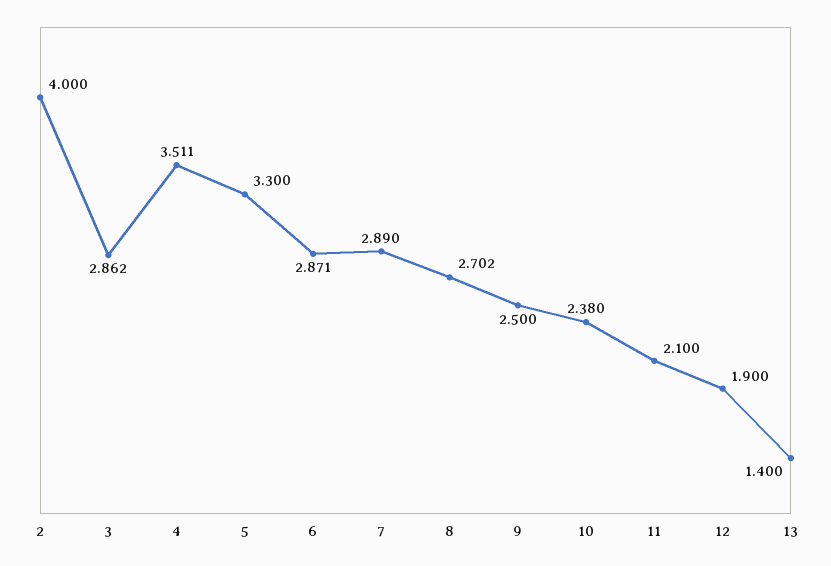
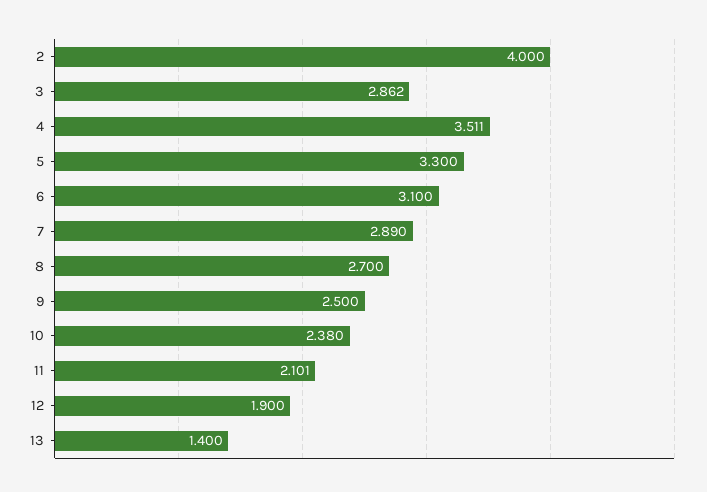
6: 2.871 -> 3.1
8: 2.702 -> 2.7
11: 2.1 -> 2.101

